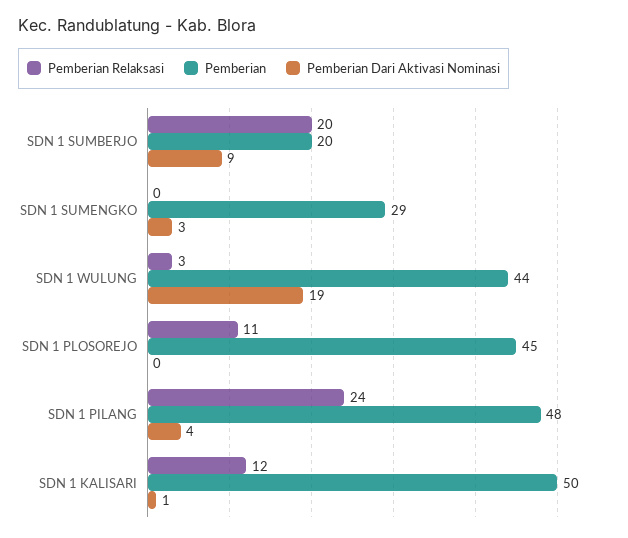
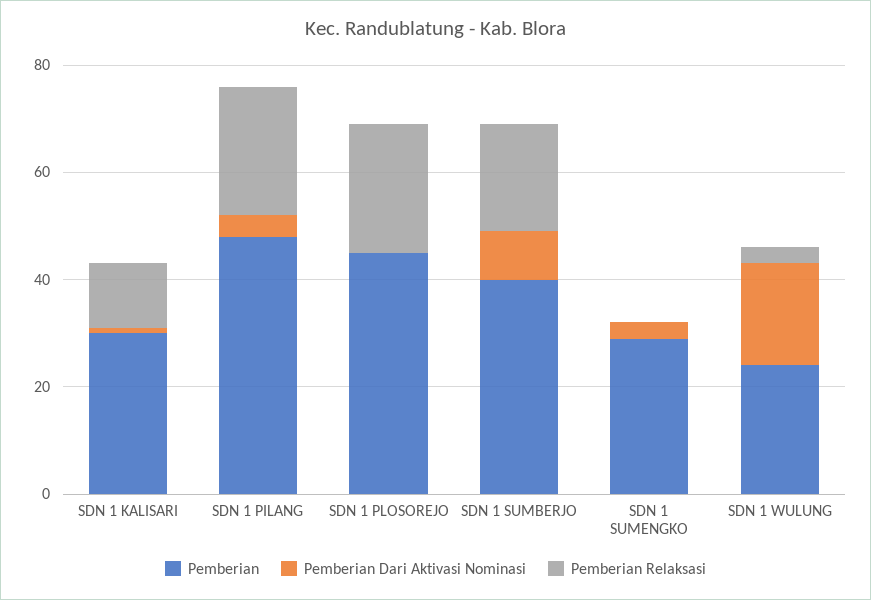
Pemberian, SDN 1 SUMBERJO: 20 -> 40
Pemberian, SDN 1 WULUNG: 44 -> 25
Pemberian Relaksasi, SDN 1 PLOSOREJO: 11 -> 25
Pemberian, SDN 1 KALISARI: 50 -> 30

